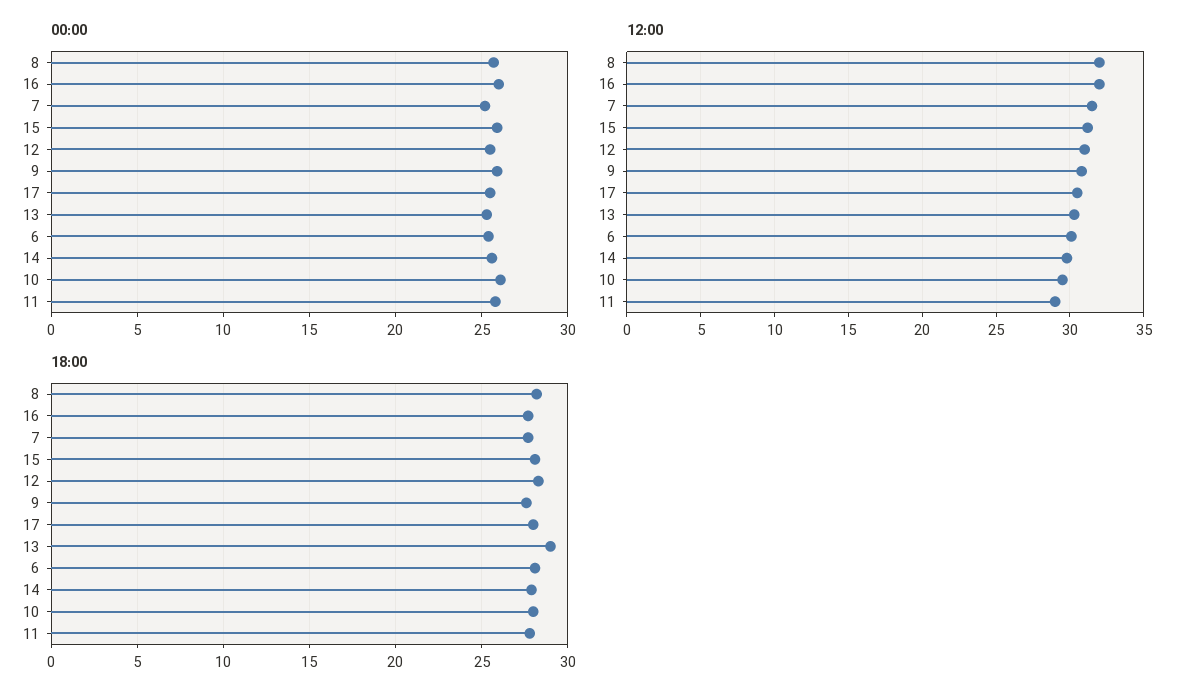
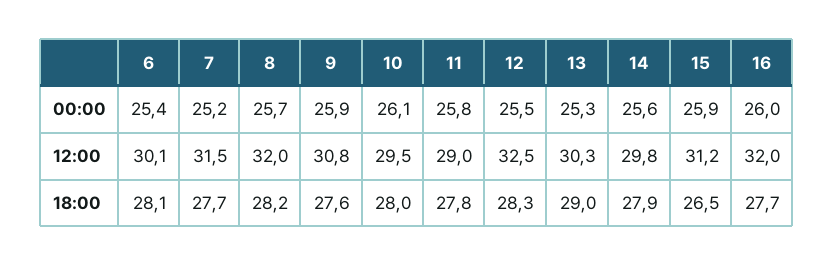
00:00, 17: 25.5 -> none
12:00, 12: 31 -> 32.5
12:00, 17: 30.5 -> none
18:00, 15: 28 -> 26.5
18:00, 17: 28 -> none

